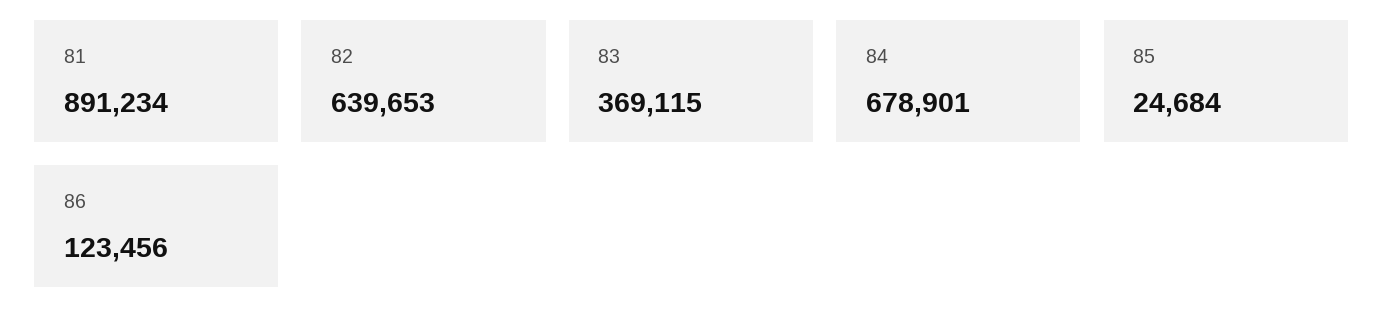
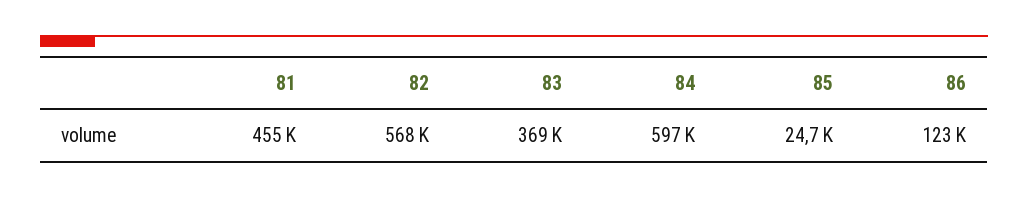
81: 891234 -> 455000
82: 639653 -> 568000
84: 678901 -> 597000

